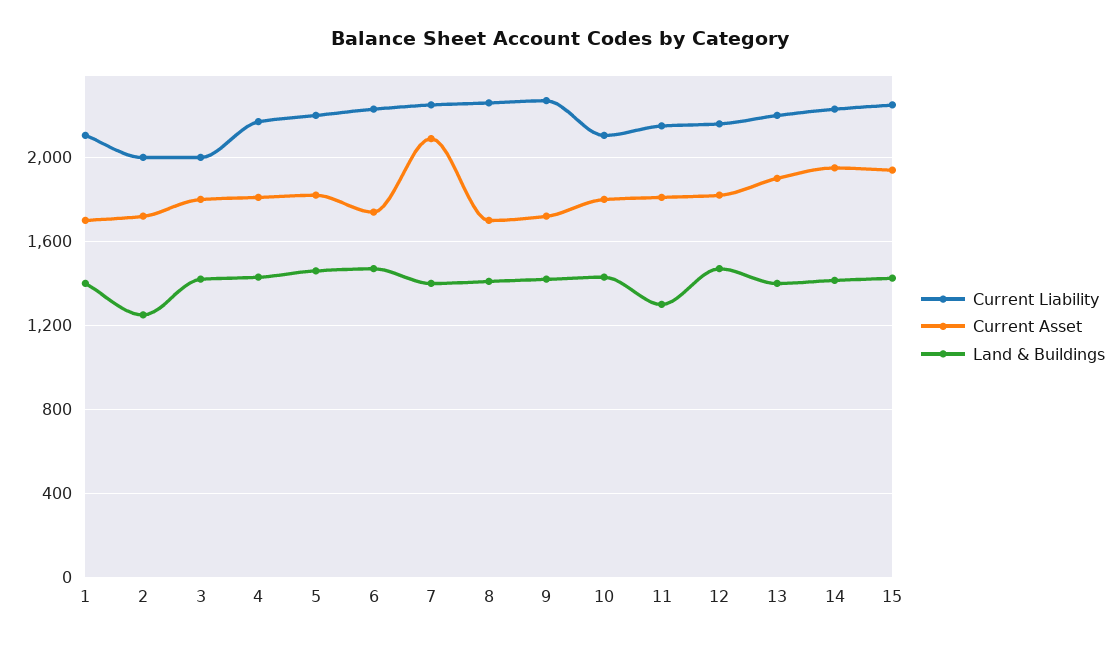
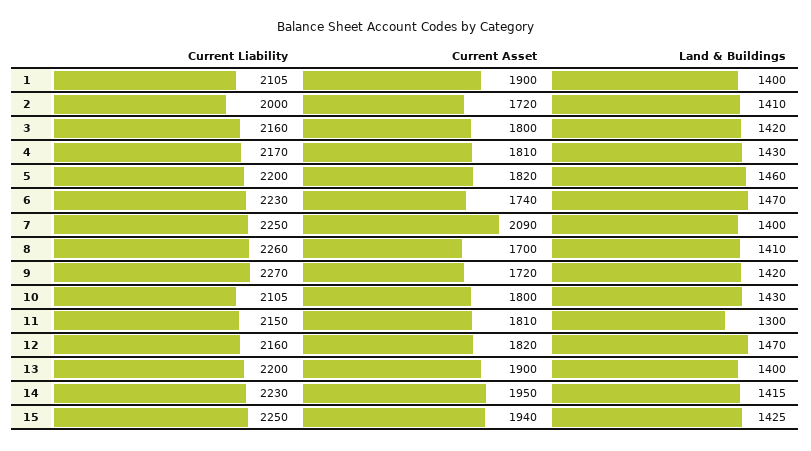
Current Asset, 1: 1700 -> 1900
Land & Buildings, 2: 1250 -> 1410
Current Liability, 3: 2000 -> 2160

